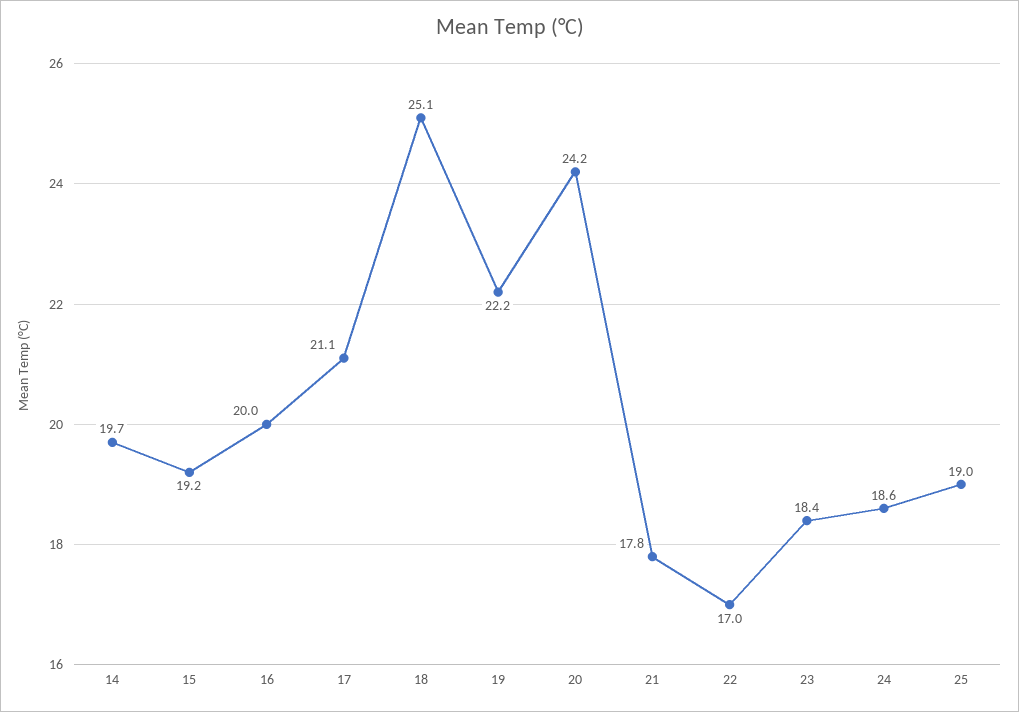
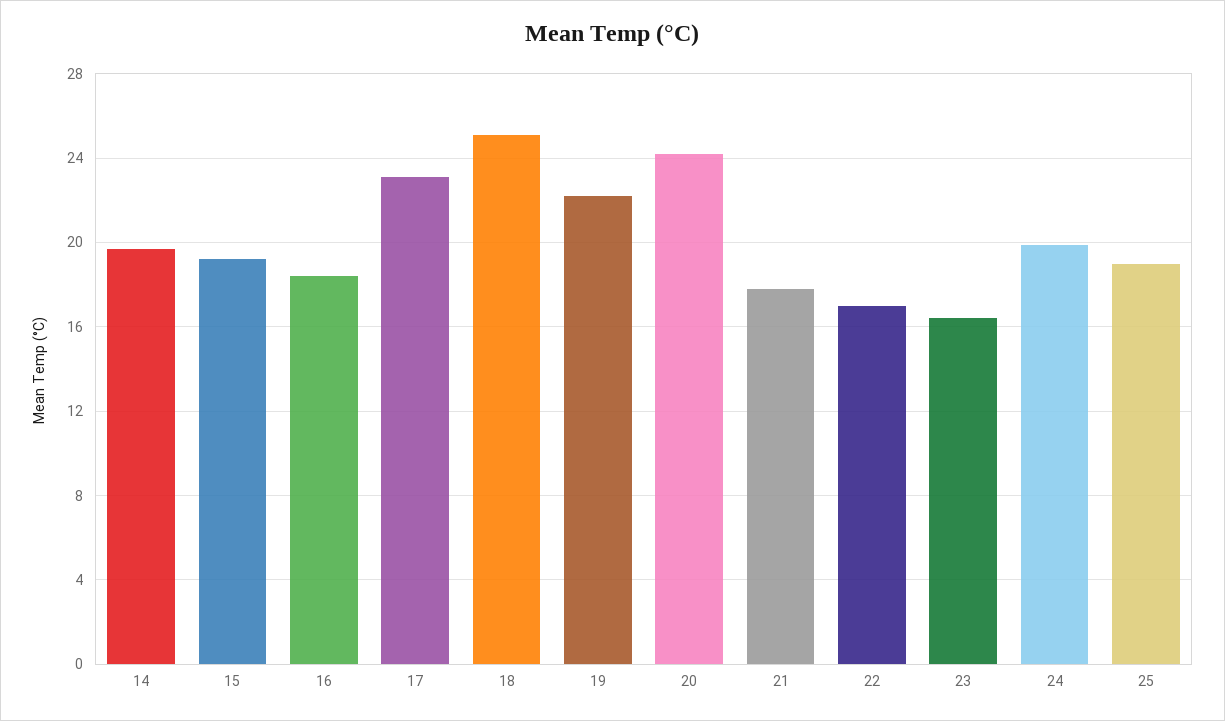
16: 20 -> 18.5
17: 21.1 -> 23
23: 18.4 -> 16.5
24: 18.6 -> 20

